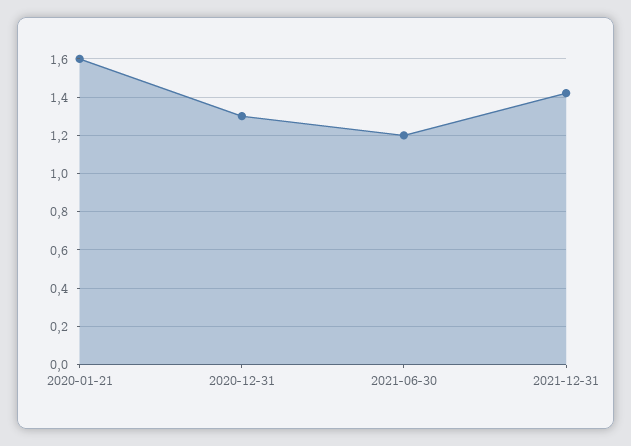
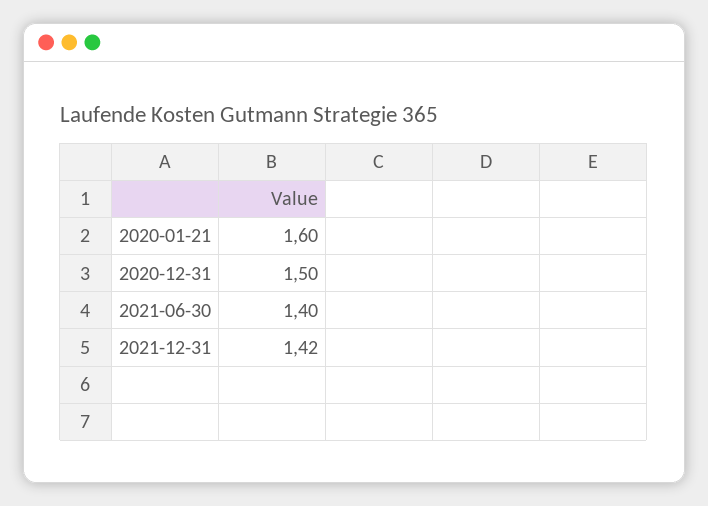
2020-12-31: 1.3 -> 1.5
2021-06-30: 1.2 -> 1.4

